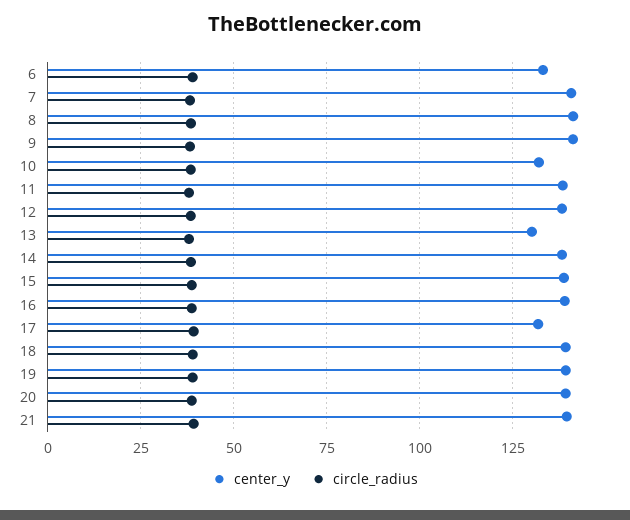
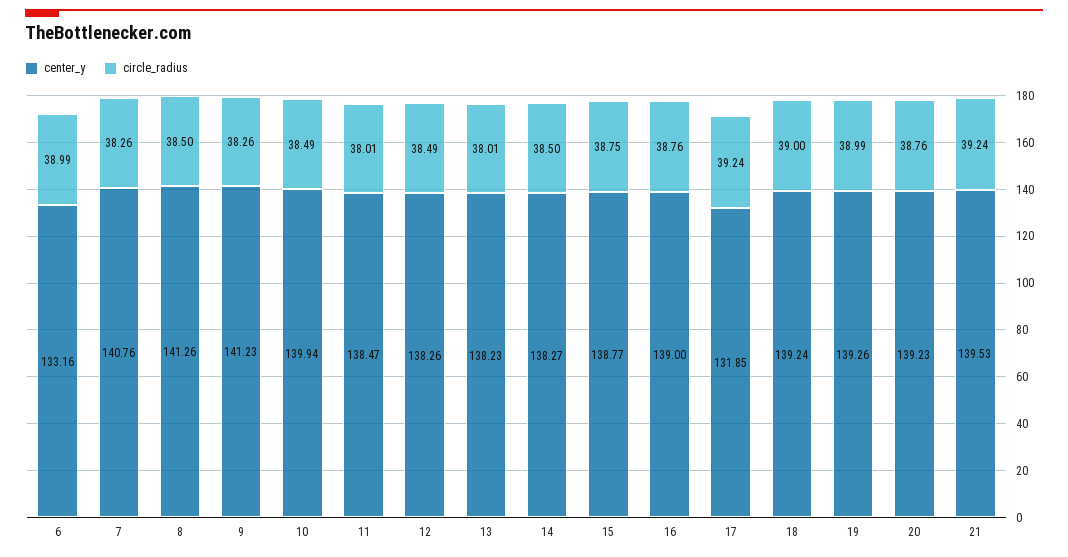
center_y, 10: 132.5 -> 139.94
center_y, 13: 130 -> 138.23

